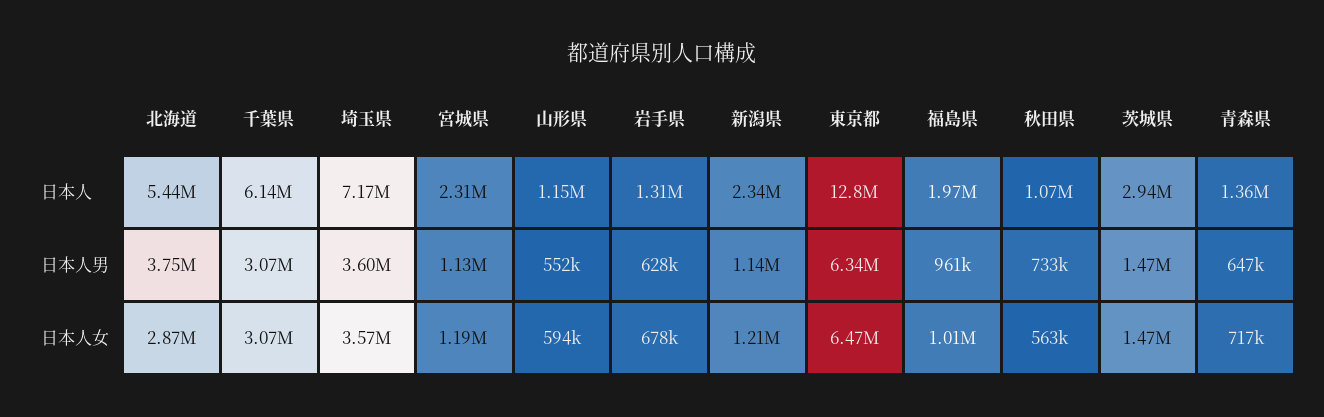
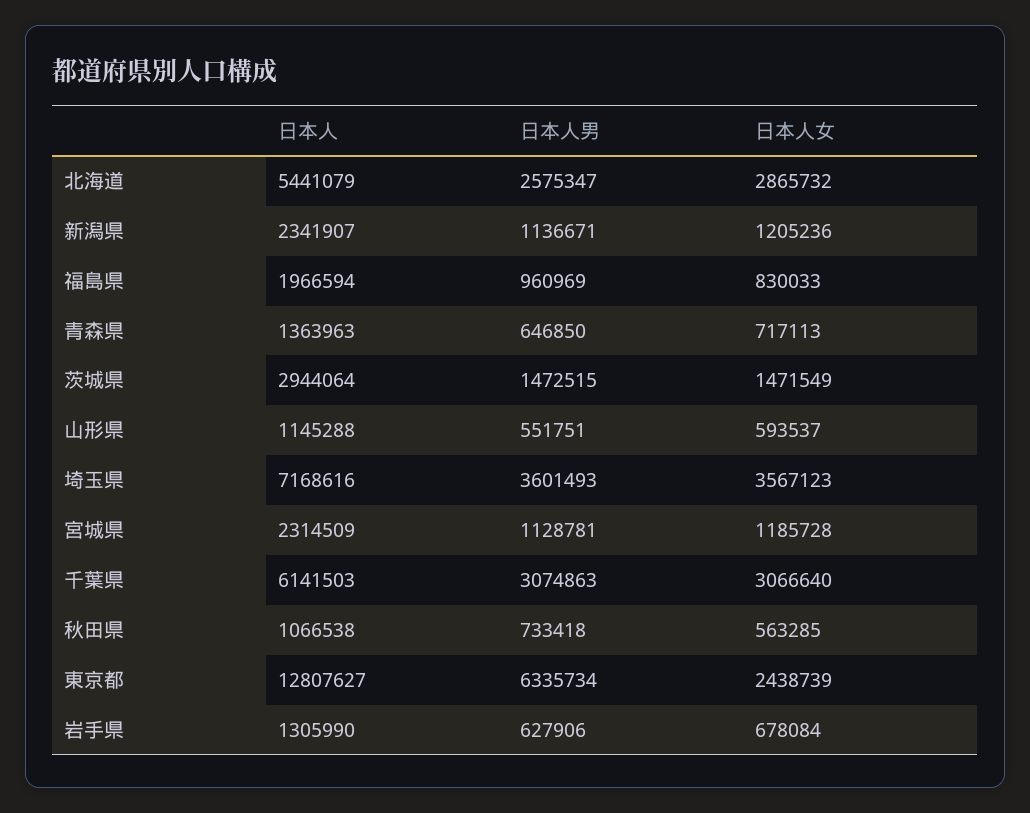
北海道, 日本人男: 3750000 -> 2575347
東京都, 日本人女: 6470000 -> 2438739
福島県, 日本人女: 1010000 -> 830033

